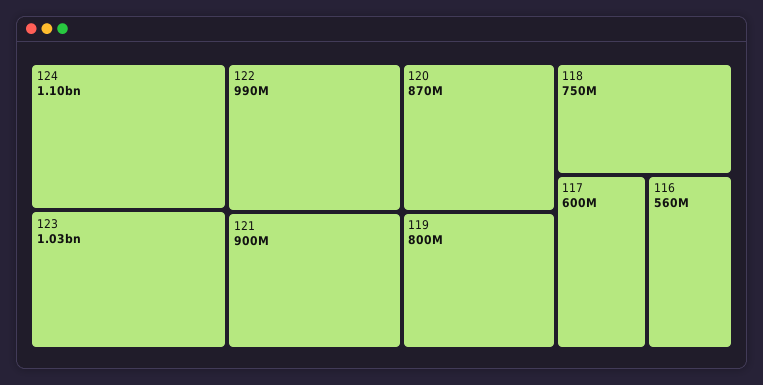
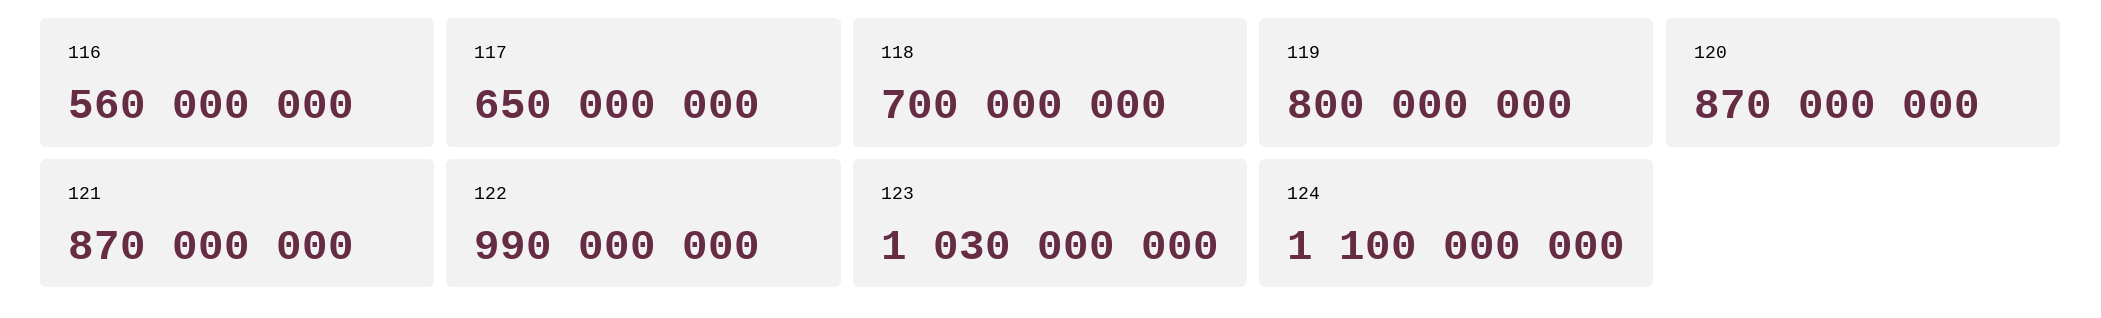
121: 900000000 -> 870000000
118: 750000000 -> 700000000
117: 600000000 -> 650000000

